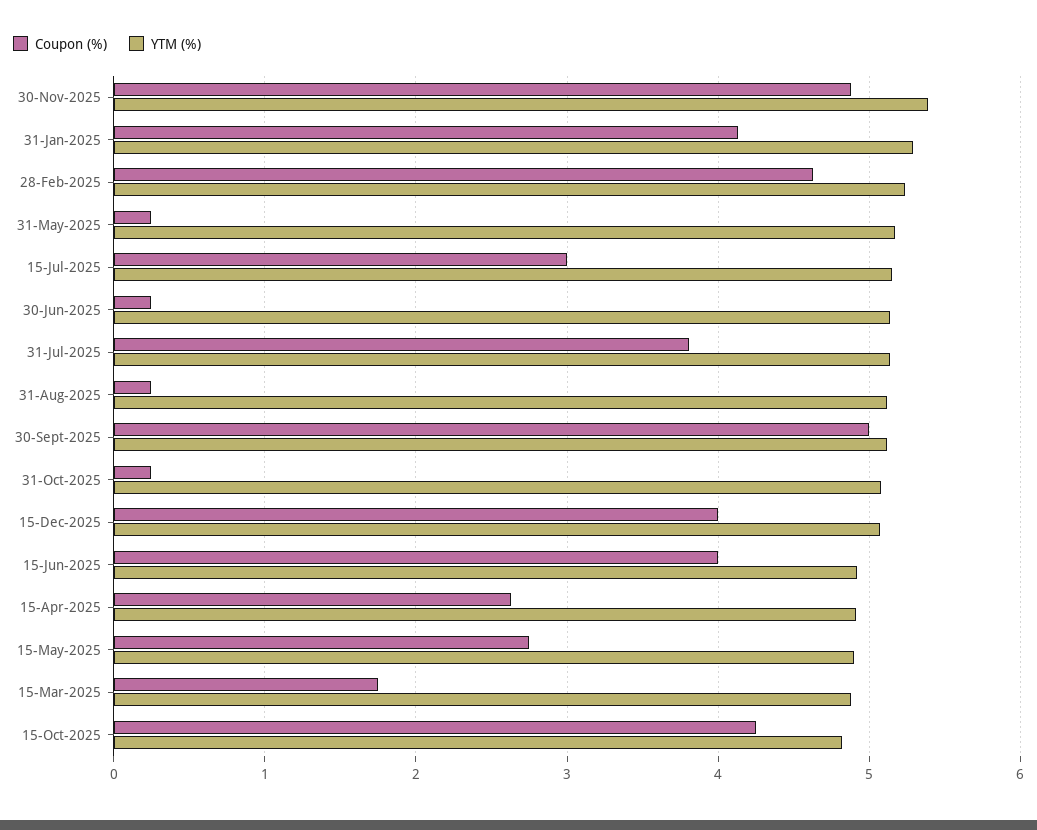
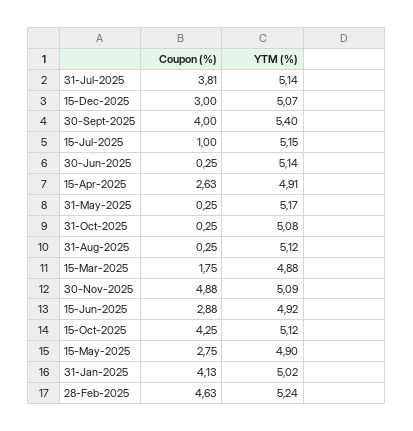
YTM (%), 30-Nov-2025: 5.4 -> 5.09
YTM (%), 31-Jan-2025: 5.3 -> 5.02
Coupon (%), 15-Jul-2025: 3 -> 1
Coupon (%), 30-Sept-2025: 5 -> 4
YTM (%), 30-Sept-2025: 5.1 -> 5.4
Coupon (%), 15-Dec-2025: 4 -> 3
Coupon (%), 15-Jun-2025: 4 -> 2.88
YTM (%), 15-Oct-2025: 4.8 -> 5.12

